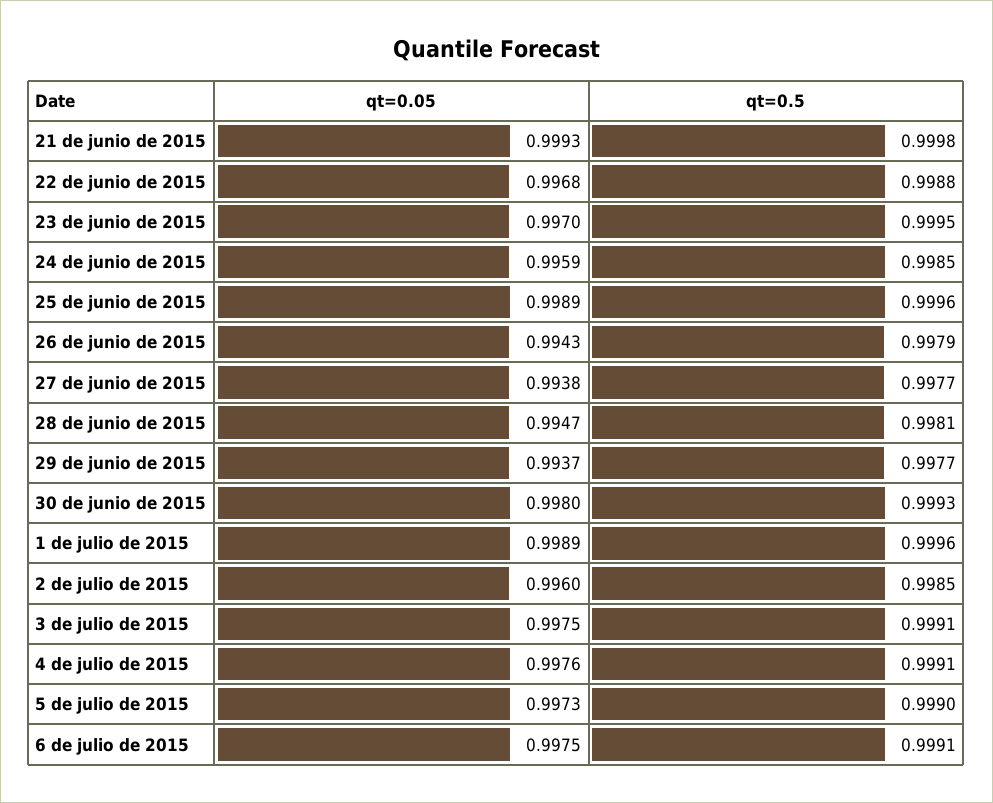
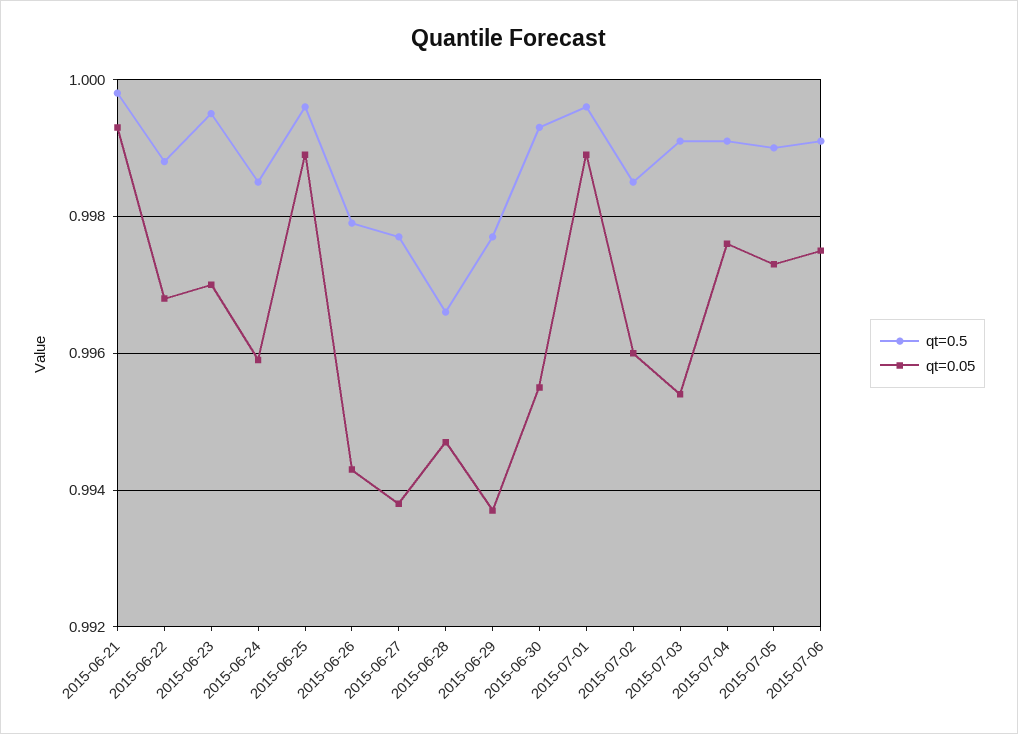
qt=0.5, 28 de junio de 2015: 0.9981 -> 0.9965
qt=0.05, 30 de junio de 2015: 0.998 -> 0.9955
qt=0.05, 3 de julio de 2015: 0.9975 -> 0.9955

